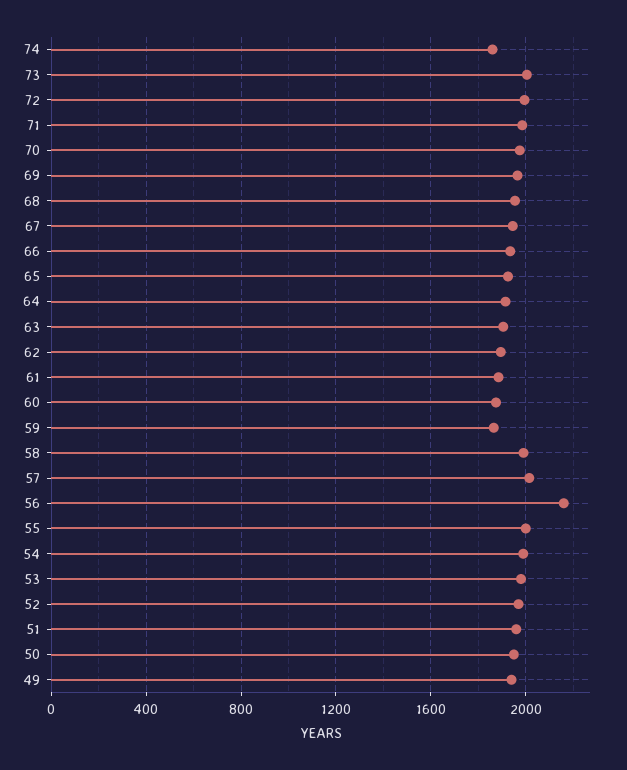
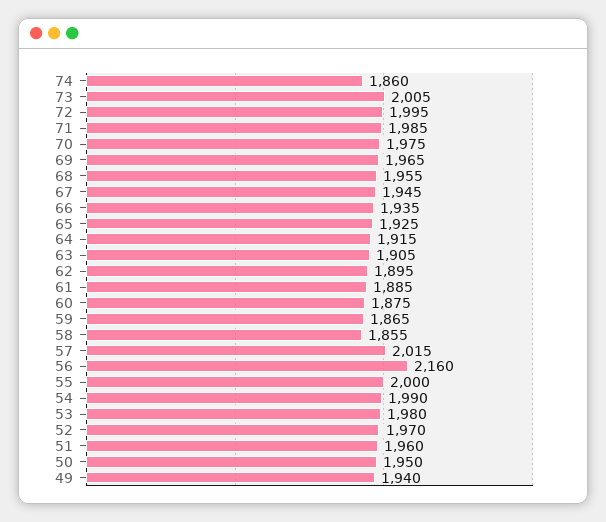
58: 2000 -> 1855

